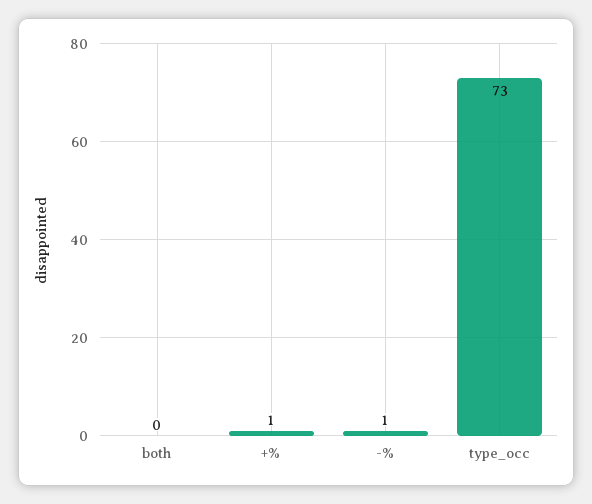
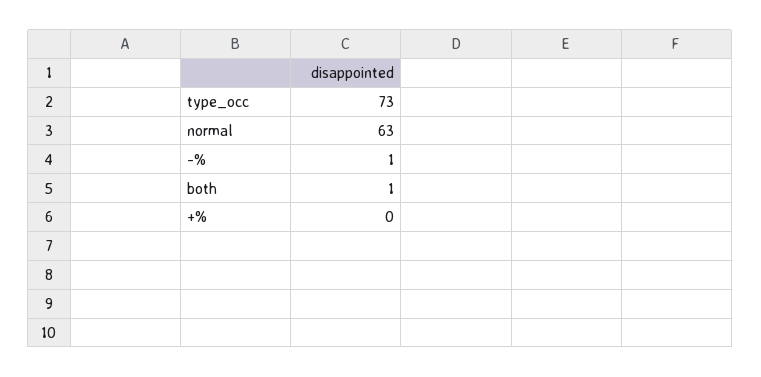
both: 0 -> 1
+%: 1 -> 0
normal: none -> 63

